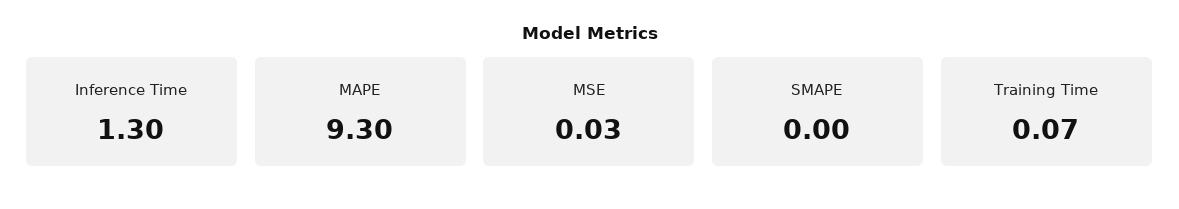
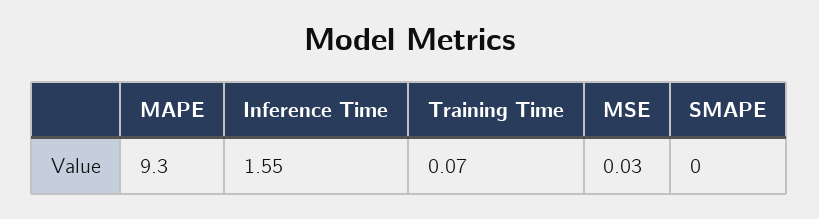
Inference Time: 1.3 -> 1.55

